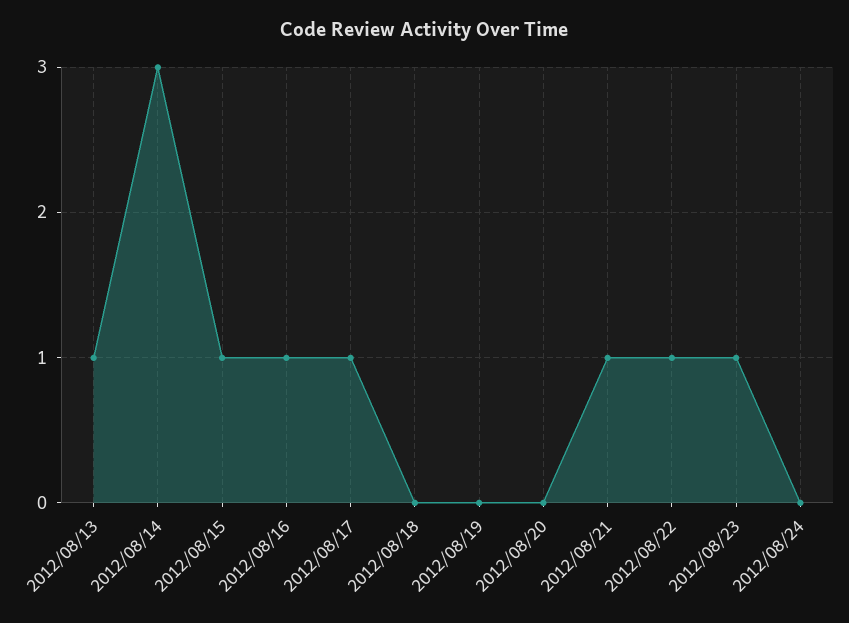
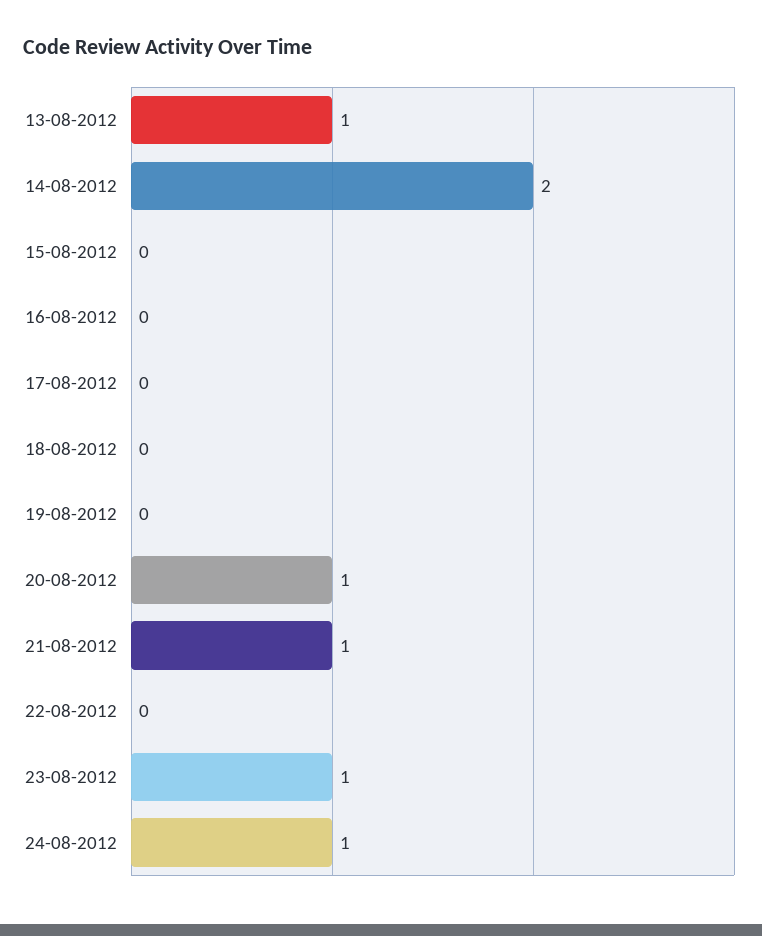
2012/08/14: 3 -> 2
2012/08/15: 1 -> 0
2012/08/16: 1 -> 0
2012/08/17: 1 -> 0
2012/08/20: 0 -> 1
2012/08/22: 1 -> 0
2012/08/24: 0 -> 1

